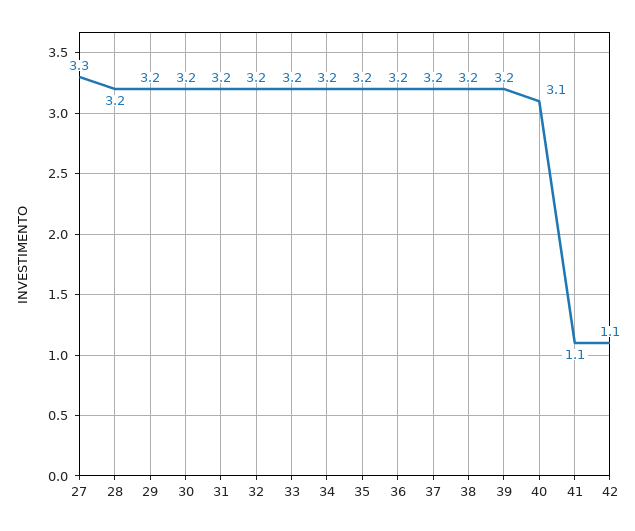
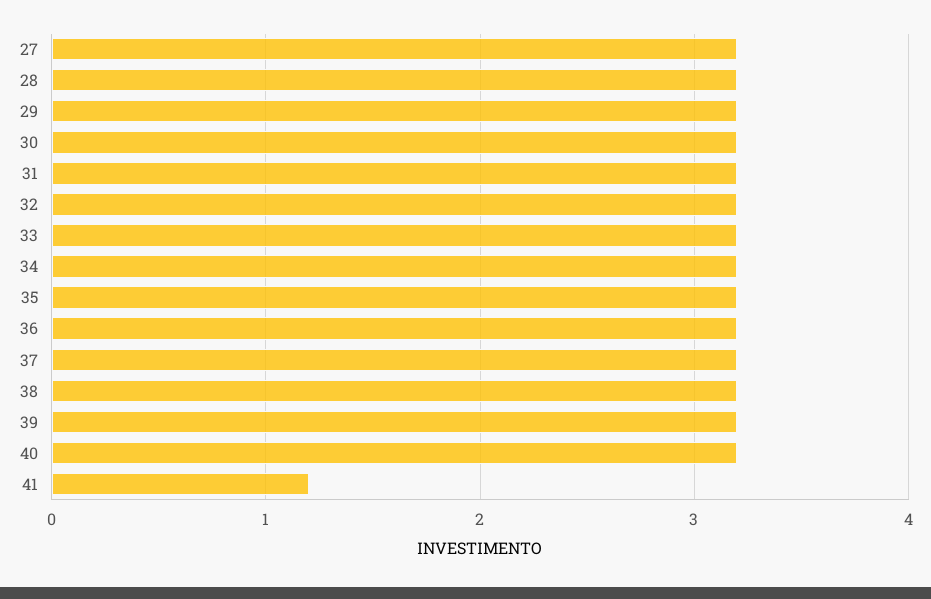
27: 3.3 -> 3.2
40: 3.1 -> 3.2
41: 1.1 -> 1.2
42: 1.1 -> none

